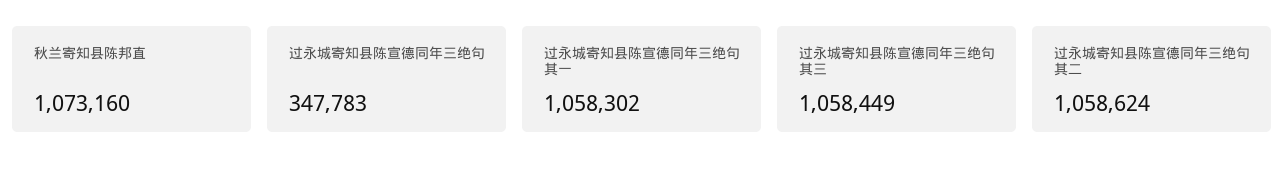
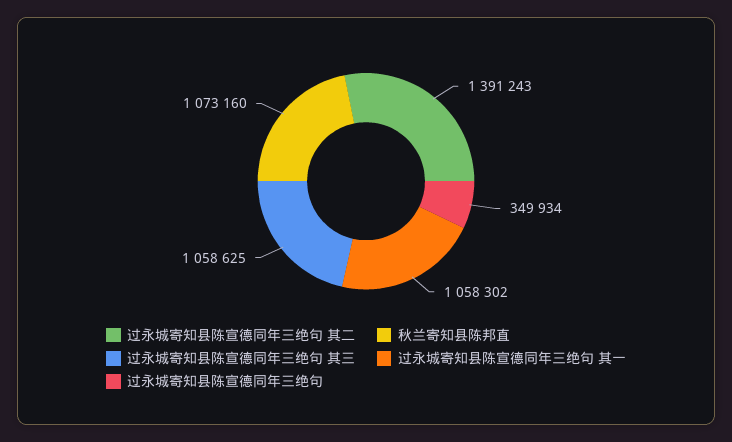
过永城寄知县陈宣德同年三绝句: 347783 -> 349934
过永城寄知县陈宣德同年三绝句 其三: 1058449 -> 1058625
过永城寄知县陈宣德同年三绝句 其二: 1058624 -> 1391243

